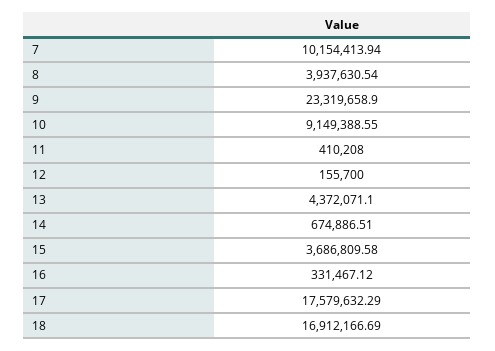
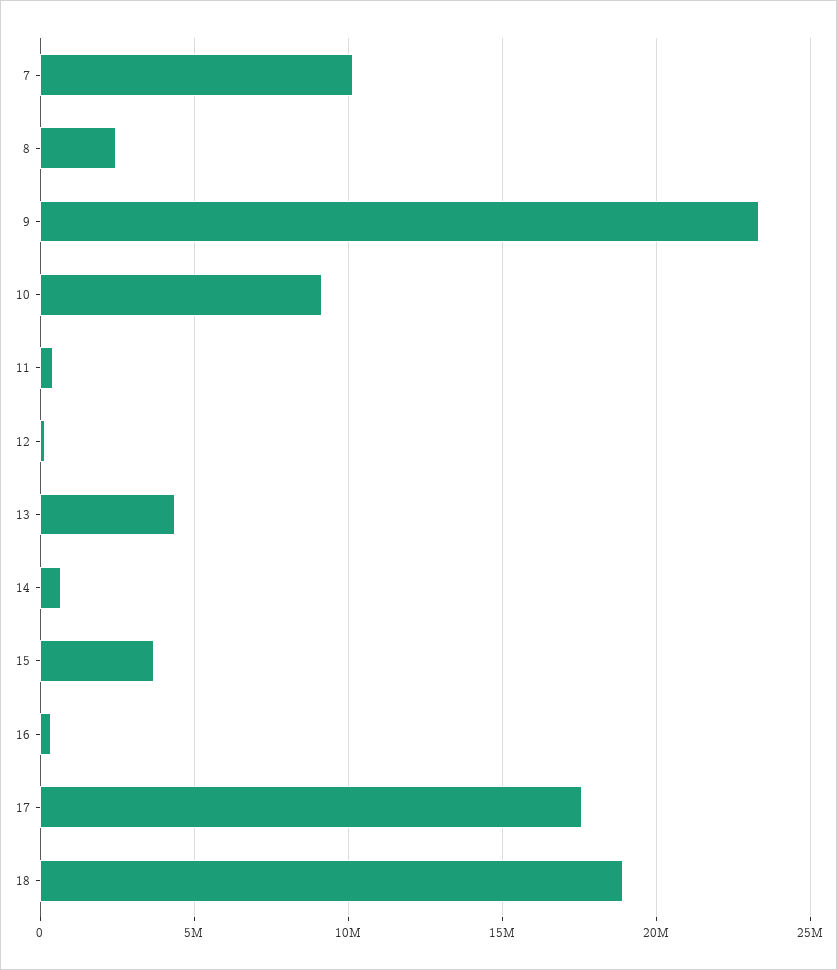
8: 3937630.54 -> 2500000
18: 16912166.69 -> 19000000

